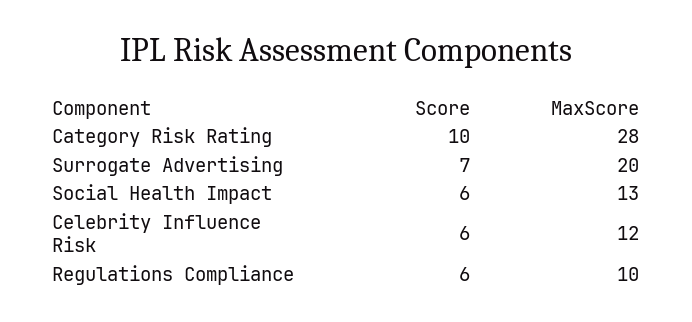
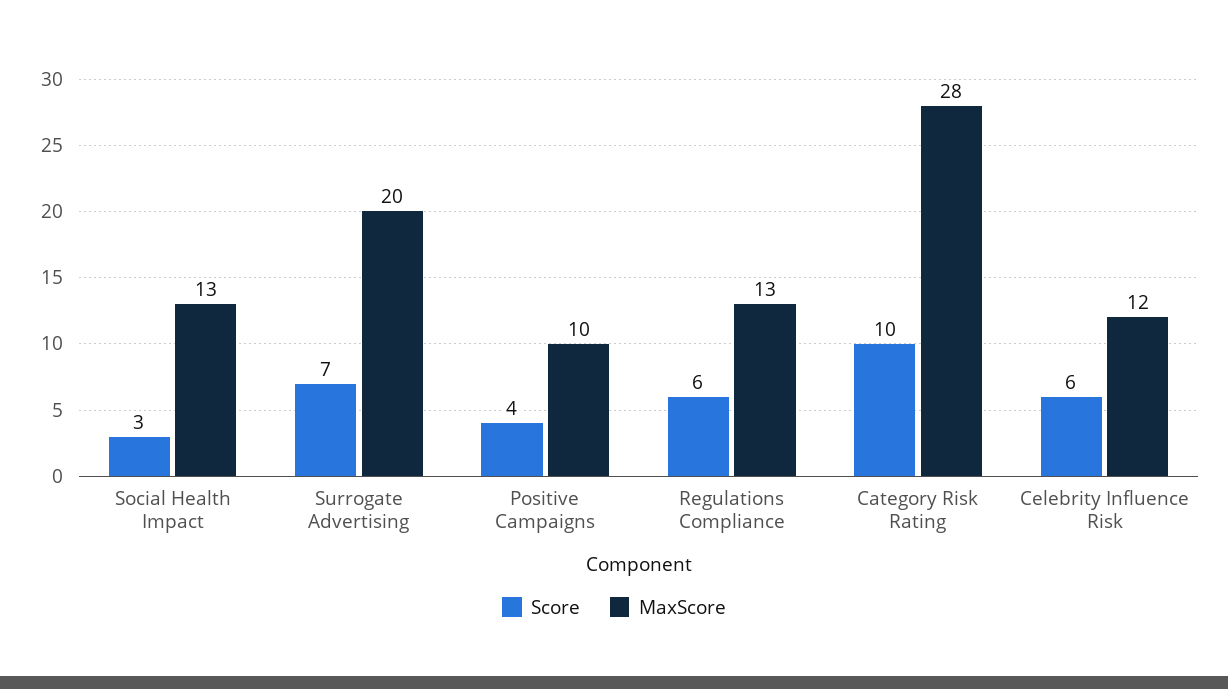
Score, Social Health Impact: 6 -> 3
MaxScore, Regulations Compliance: 10 -> 13
Score, Positive Campaigns: none -> 4
MaxScore, Positive Campaigns: none -> 10

